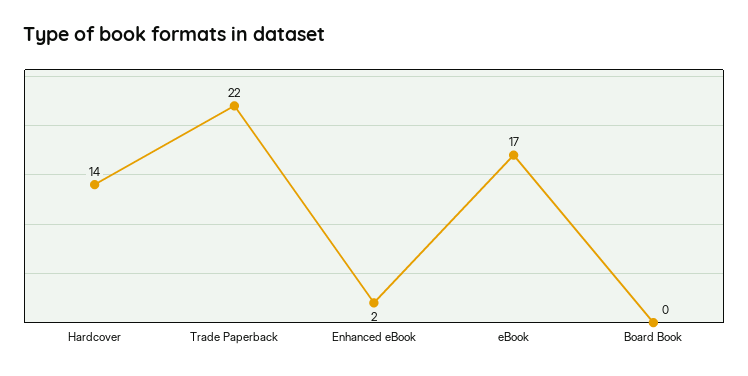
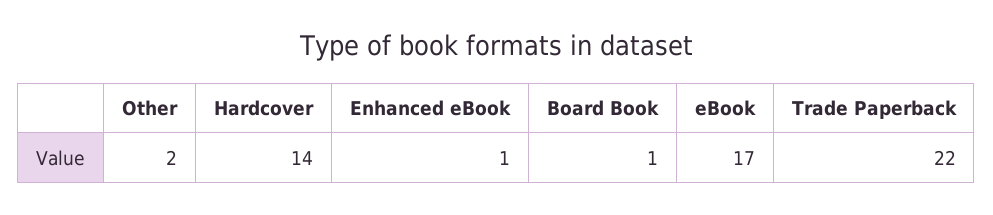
Enhanced eBook: 2 -> 1
Board Book: 0 -> 1
Other: none -> 2

